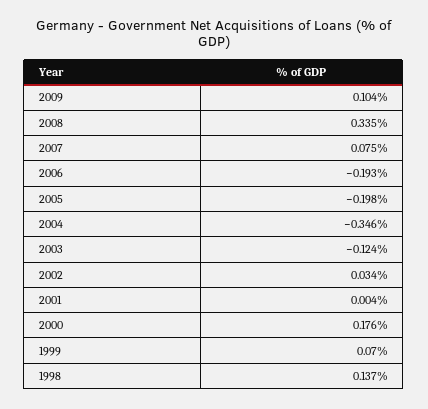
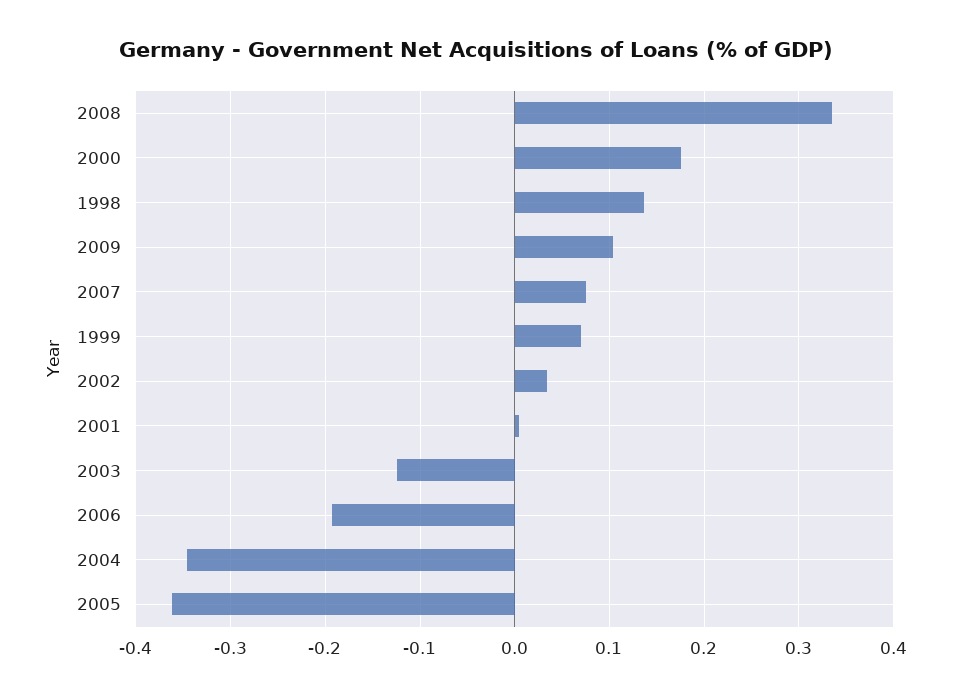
2005: -0.198 -> -0.36

